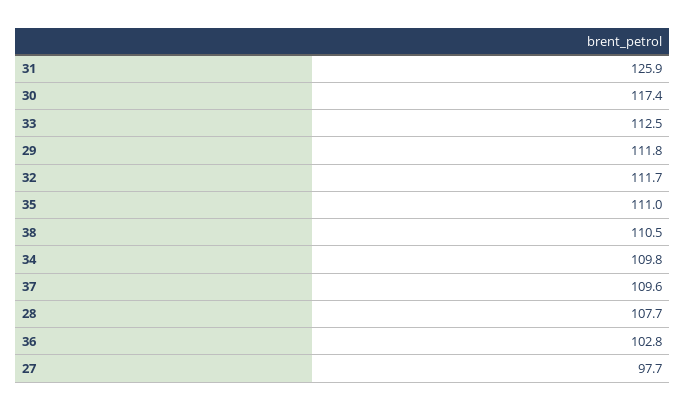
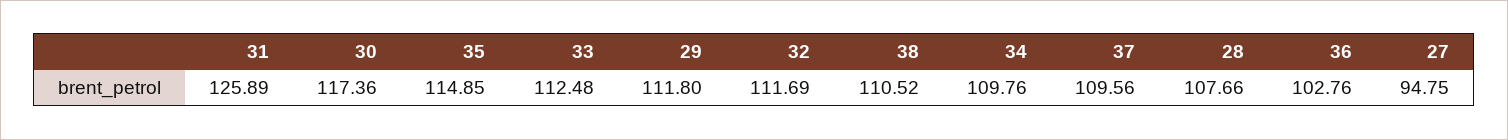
35: 111 -> 114.85
27: 97.7 -> 94.75

